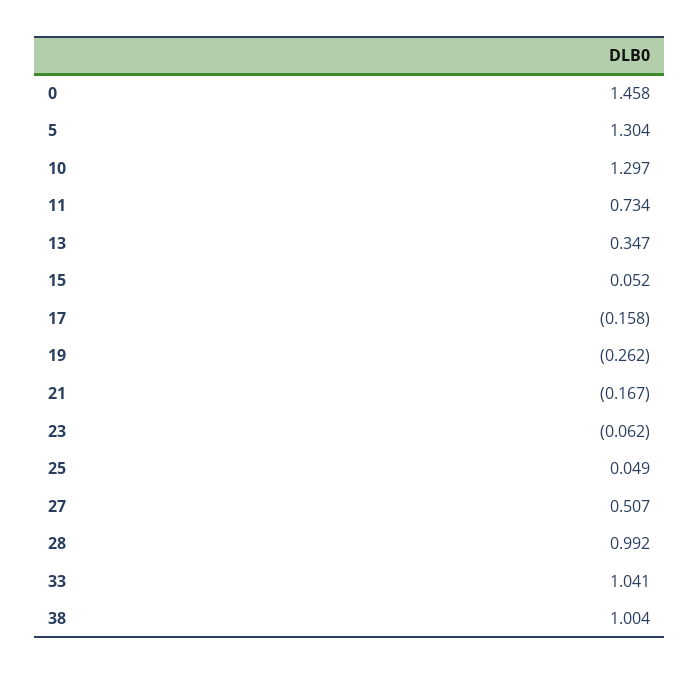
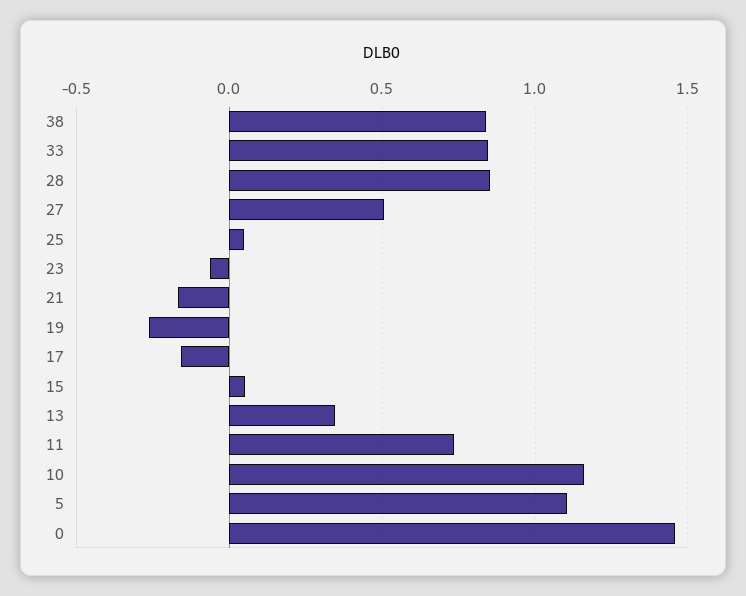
5: 1.304 -> 1.1
10: 1.297 -> 1.15
28: 0.992 -> 0.85
33: 1.041 -> 0.85
38: 1.004 -> 0.85

